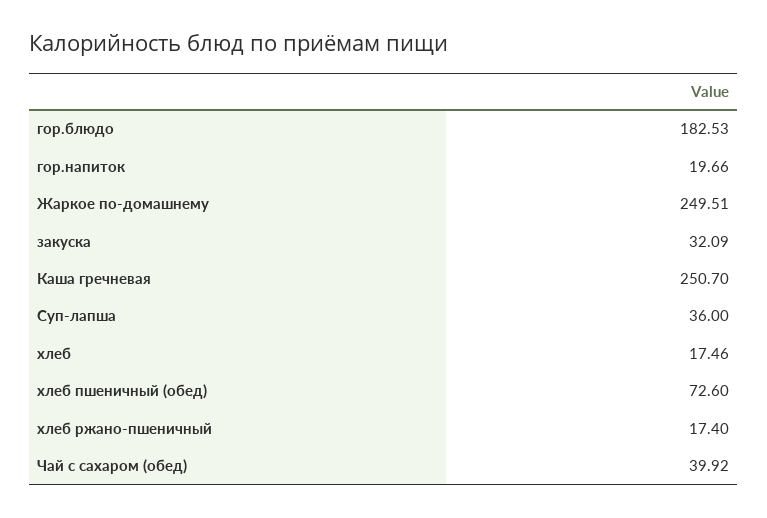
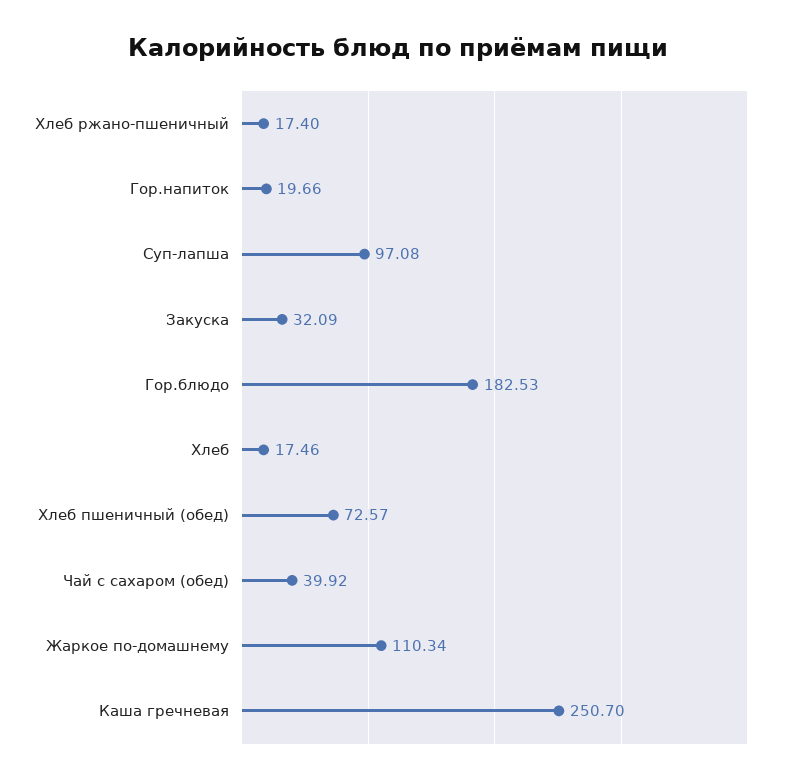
Жаркое по-домашнему: 249.51 -> 110.34
Суп-лапша: 36 -> 97.08
хлеб пшеничный (обед): 72.6 -> 72.57

